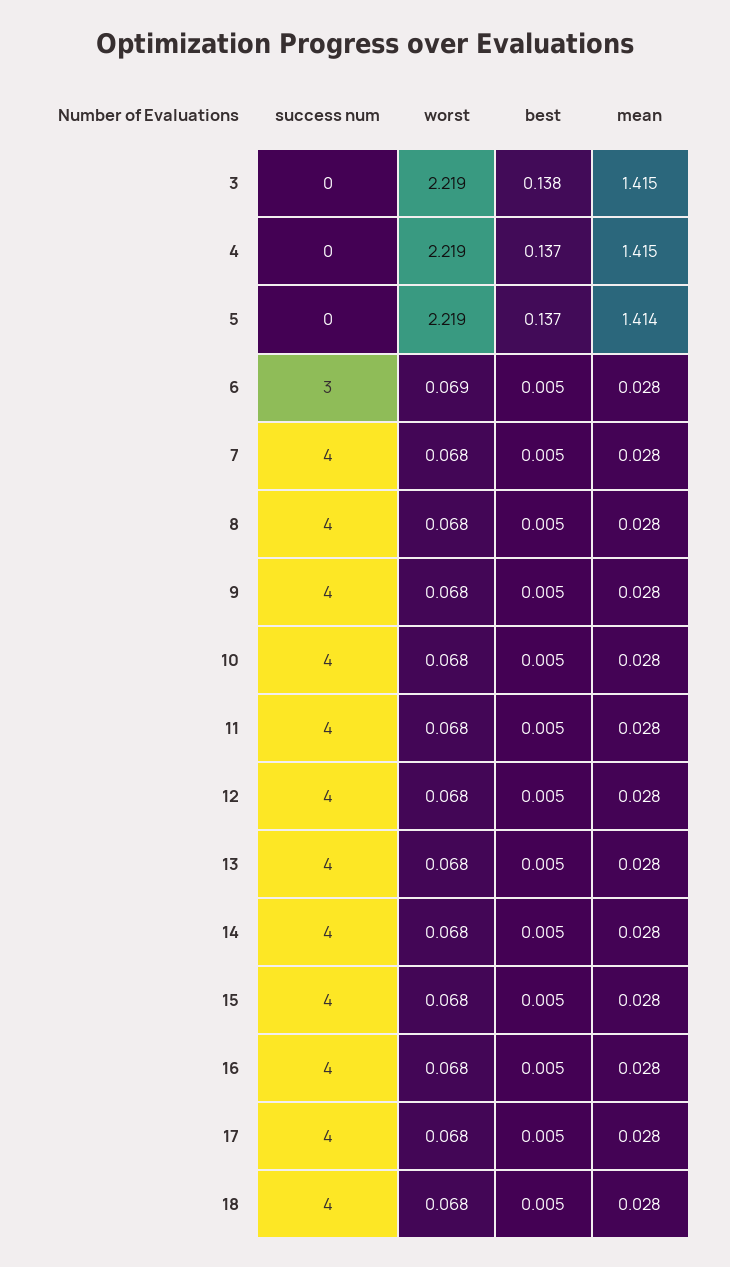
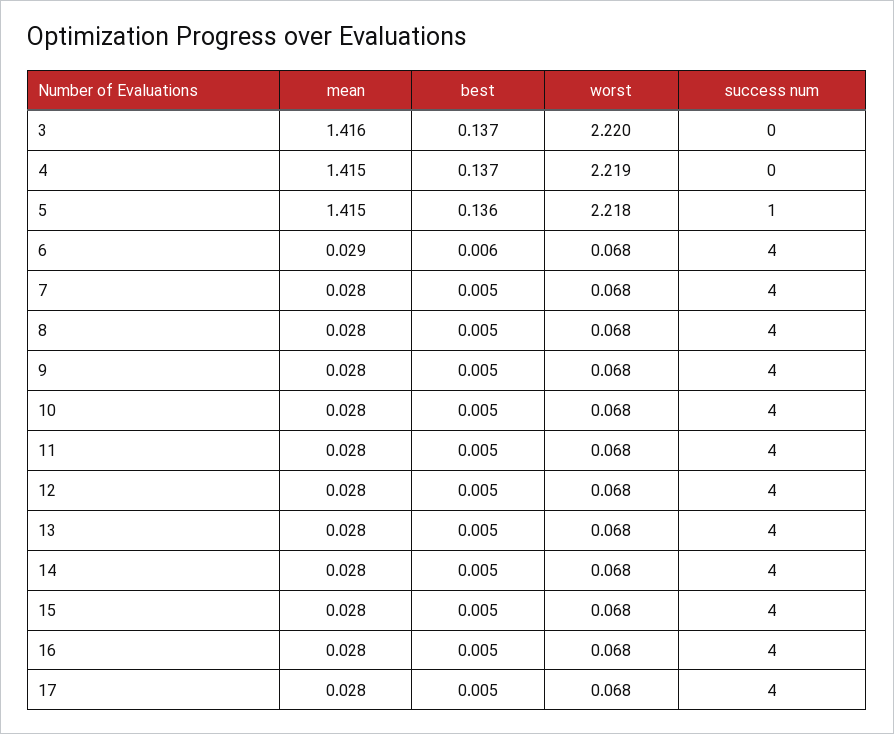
worst, 3: 2.219 -> 2.22
best, 3: 0.138 -> 0.137
mean, 3: 1.415 -> 1.416
success num, 5: 0 -> 1
worst, 5: 2.219 -> 2.218
best, 5: 0.137 -> 0.136
mean, 5: 1.414 -> 1.415
success num, 6: 3 -> 4
worst, 6: 0.069 -> 0.068
best, 6: 0.005 -> 0.006
mean, 6: 0.028 -> 0.029
success num, 18: 4 -> none
worst, 18: 0.068 -> none
best, 18: 0.005 -> none
mean, 18: 0.028 -> none

